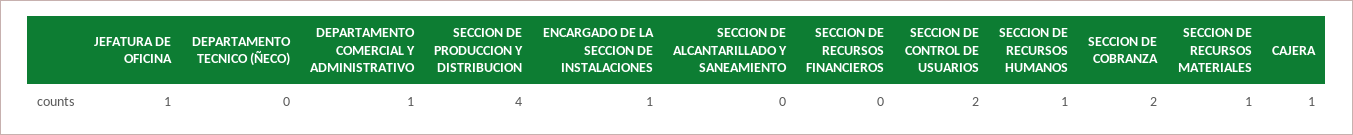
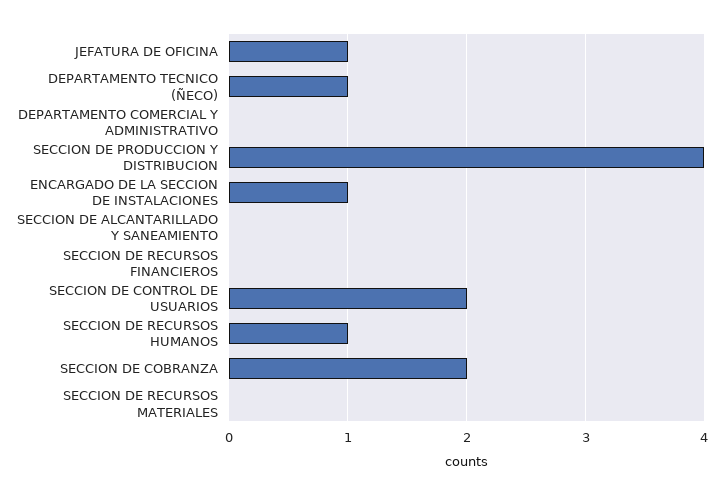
DEPARTAMENTO TECNICO (ÑECO): 0 -> 1
DEPARTAMENTO COMERCIAL Y ADMINISTRATIVO: 1 -> 0
SECCION DE RECURSOS MATERIALES: 1 -> 0
CAJERA: 1 -> none

